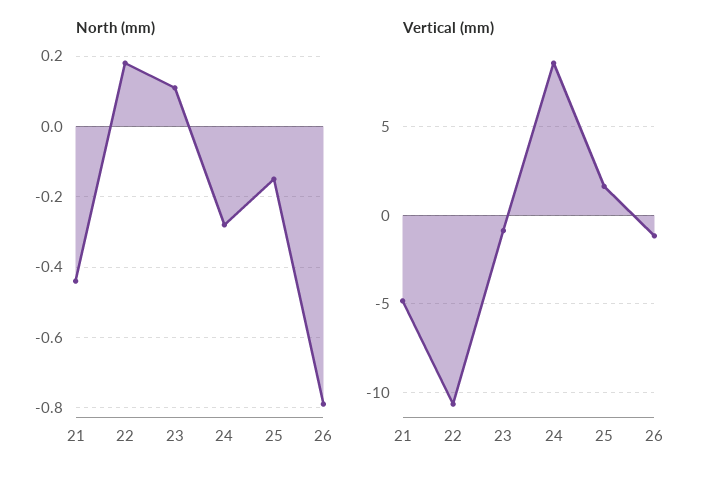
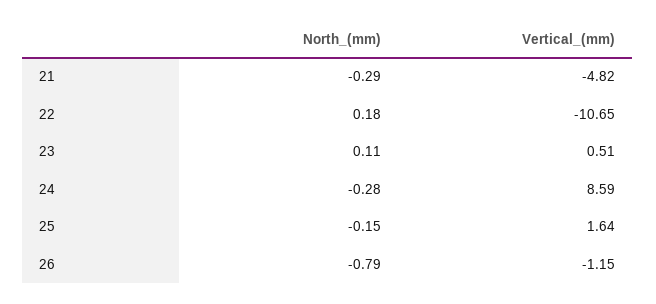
North (mm), 21: -0.45 -> -0.29
Vertical (mm), 23: -1 -> 0.51

